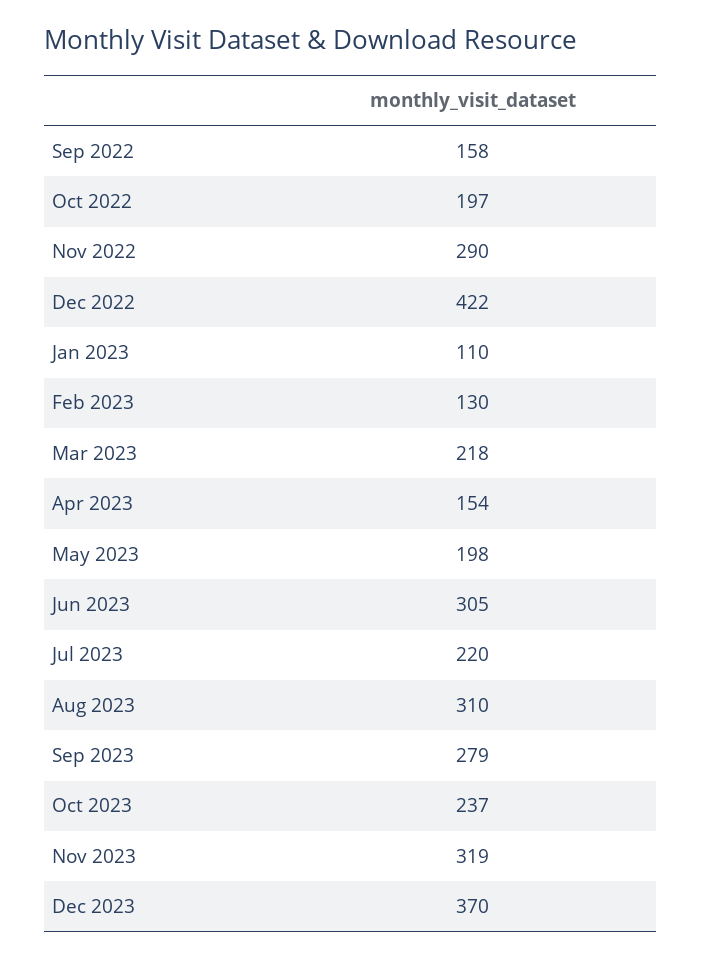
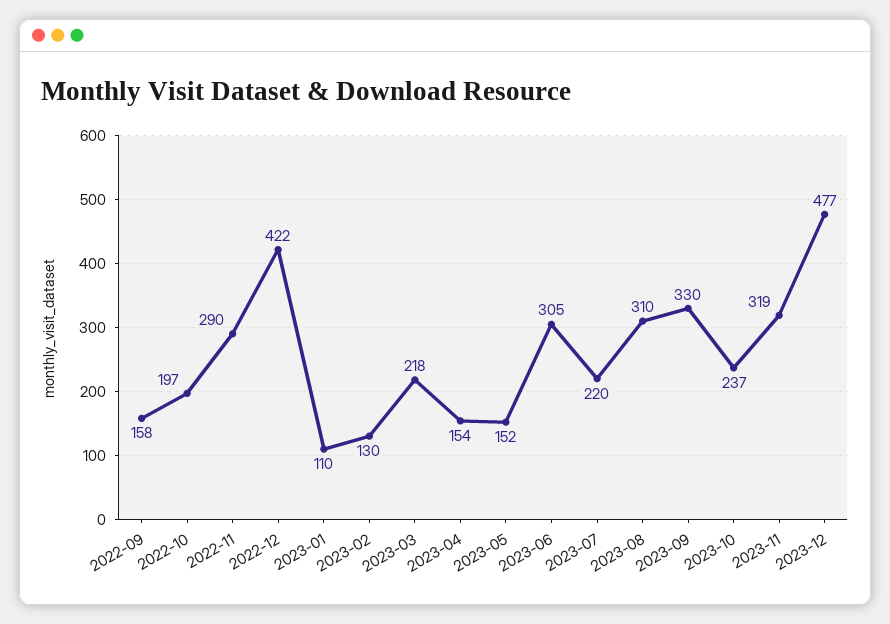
May 2023: 198 -> 152
Sep 2023: 279 -> 330
Dec 2023: 370 -> 477

